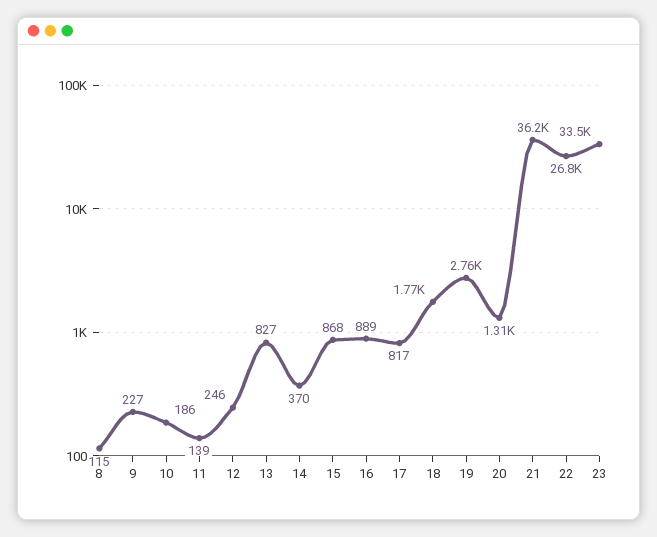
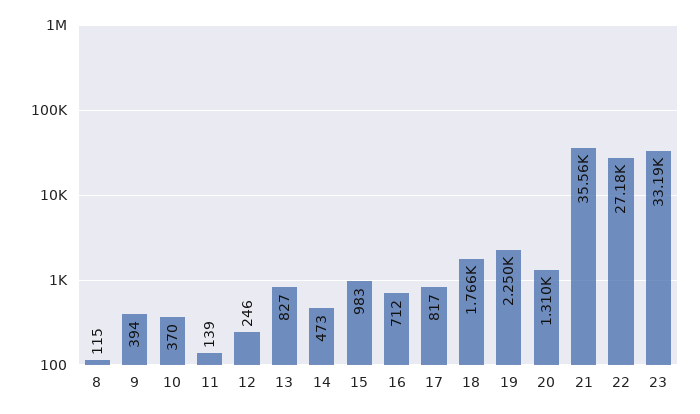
9: 227 -> 394
10: 186 -> 370
14: 370 -> 473
15: 868 -> 983
16: 889 -> 712
19: 2760 -> 2250
21: 36200 -> 35560
22: 26800 -> 27180
23: 33500 -> 33190

